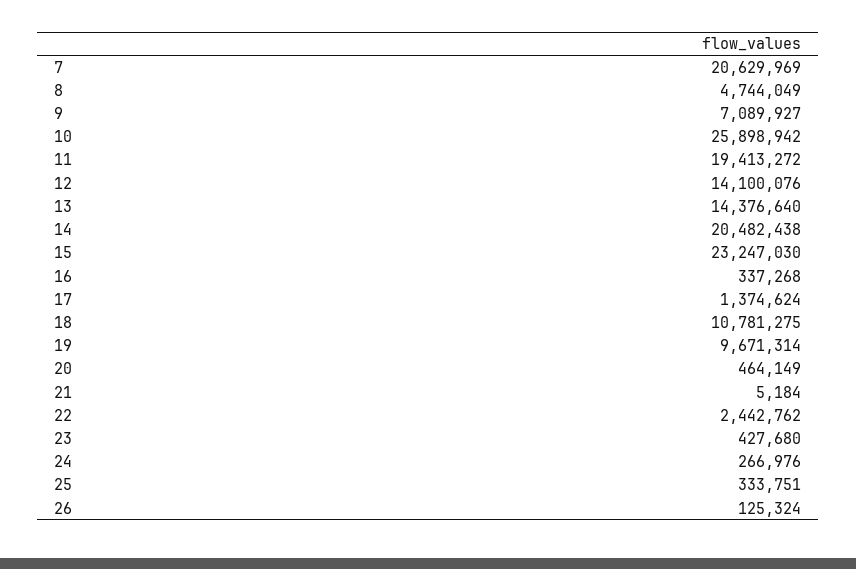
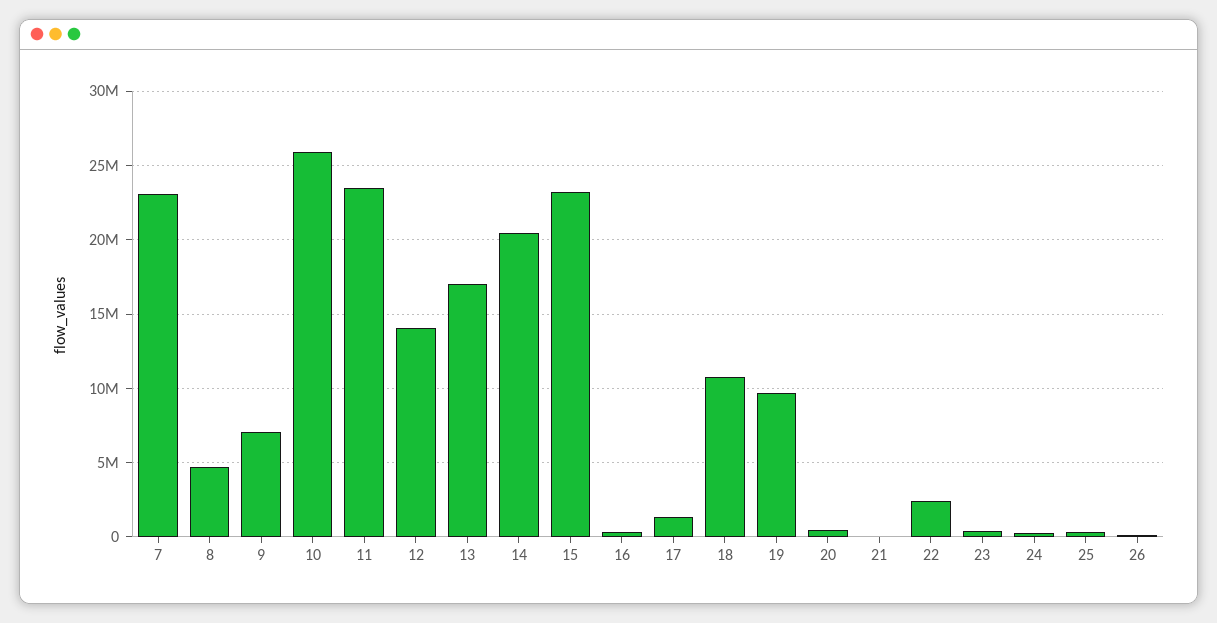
7: 20629969 -> 23000000
11: 19413272 -> 23500000
13: 14376640 -> 17000000

